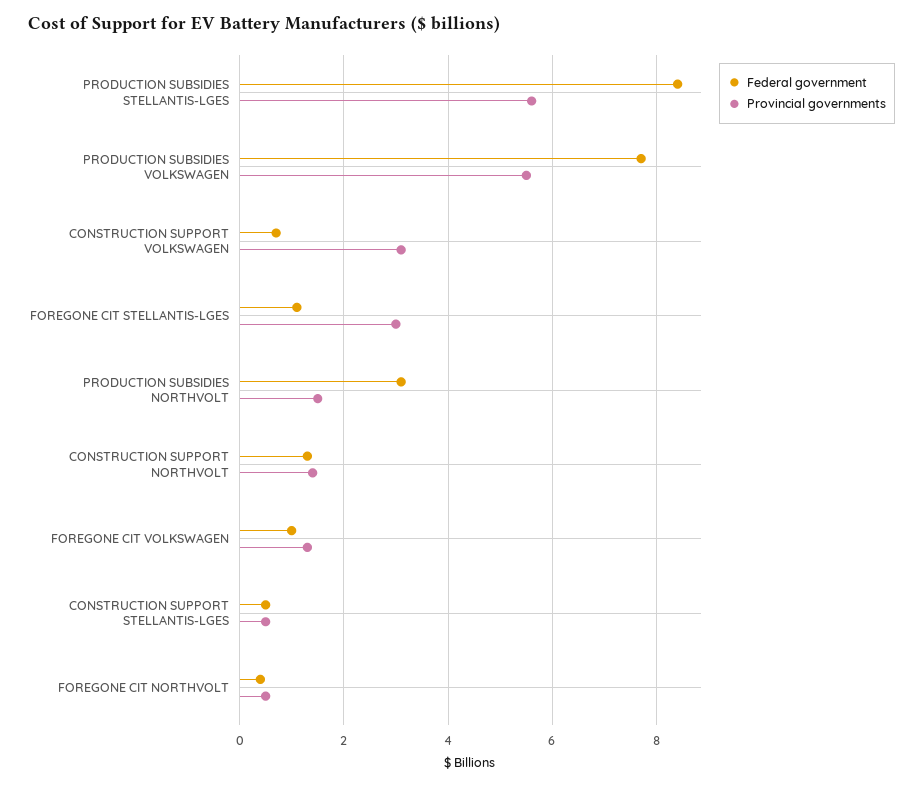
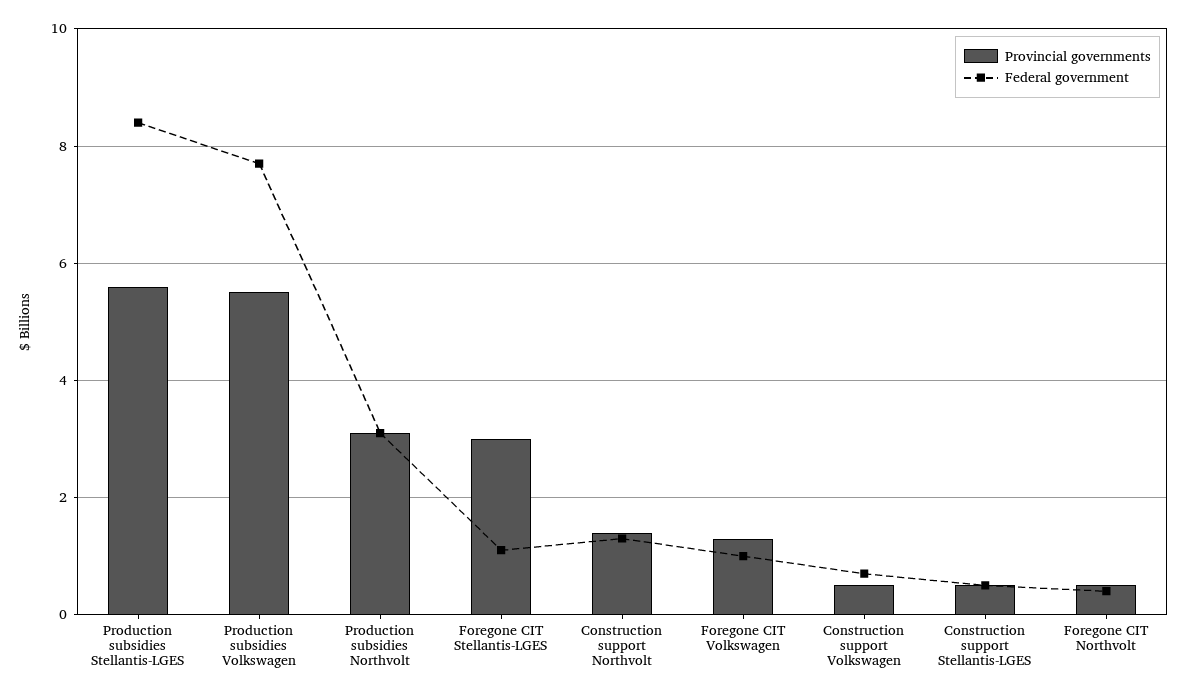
Provincial governments, CONSTRUCTION SUPPORT VOLKSWAGEN: 3 -> 0.5
Provincial governments, PRODUCTION SUBSIDIES NORTHVOLT: 1.5 -> 3

